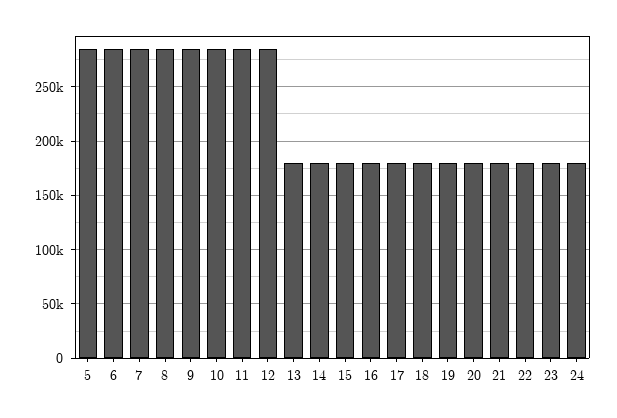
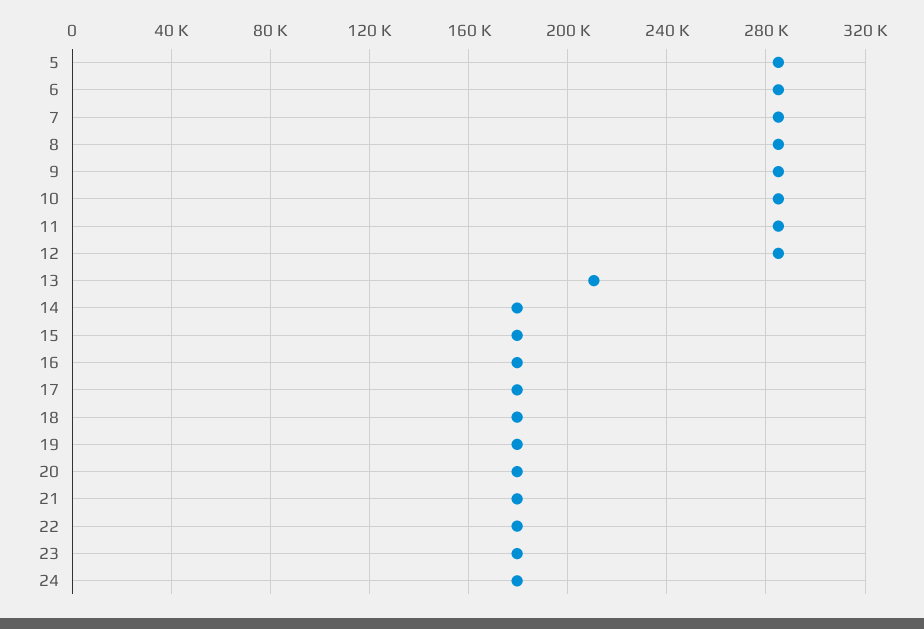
13: 180000 -> 210000

